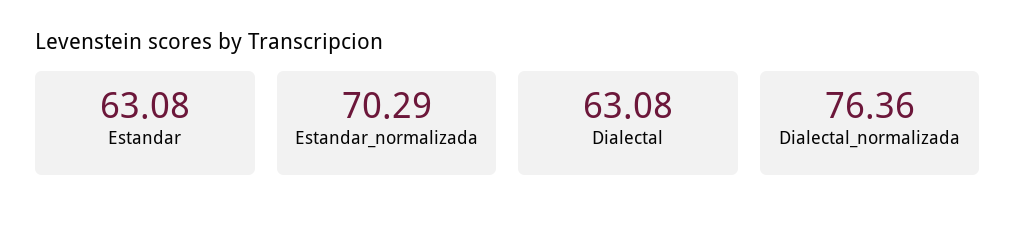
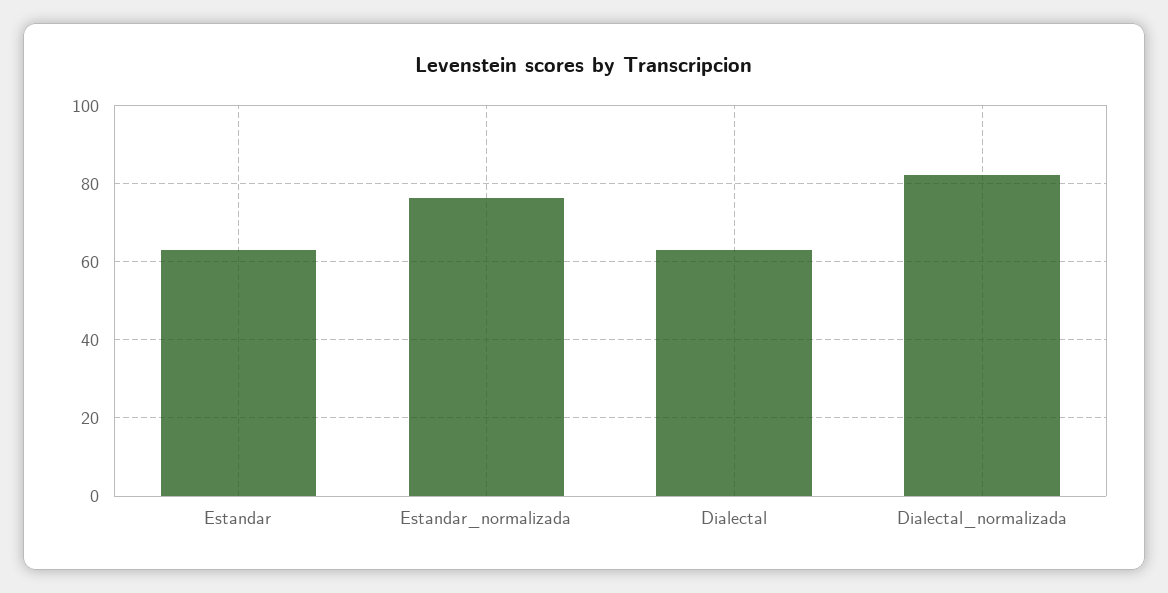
Estandar_normalizada: 70.29 -> 76
Dialectal_normalizada: 76.36 -> 82

